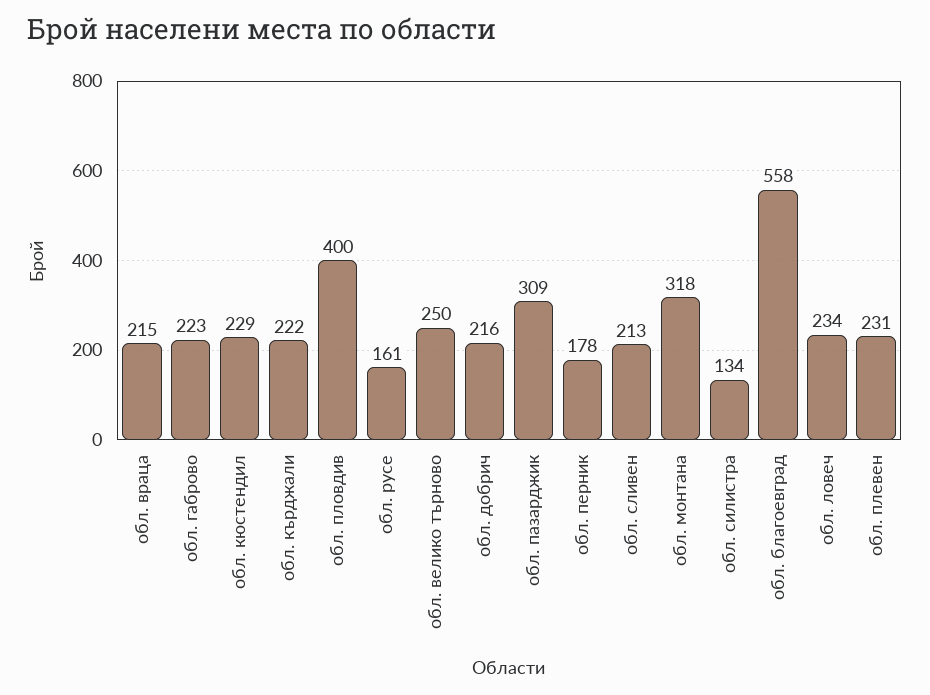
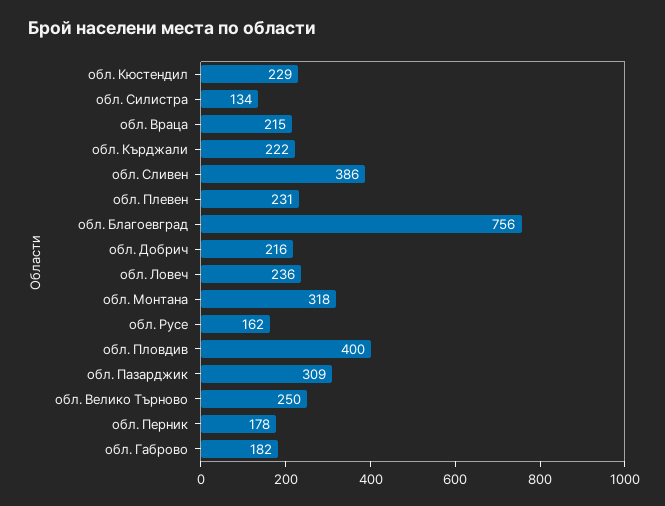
обл. габрово: 223 -> 182
обл. русе: 161 -> 162
обл. сливен: 213 -> 386
обл. благоевград: 558 -> 756
обл. ловеч: 234 -> 236

